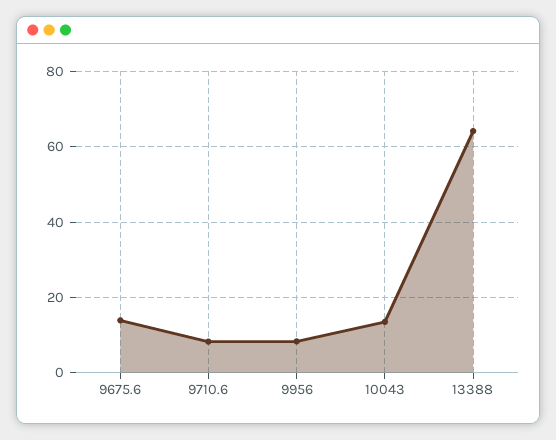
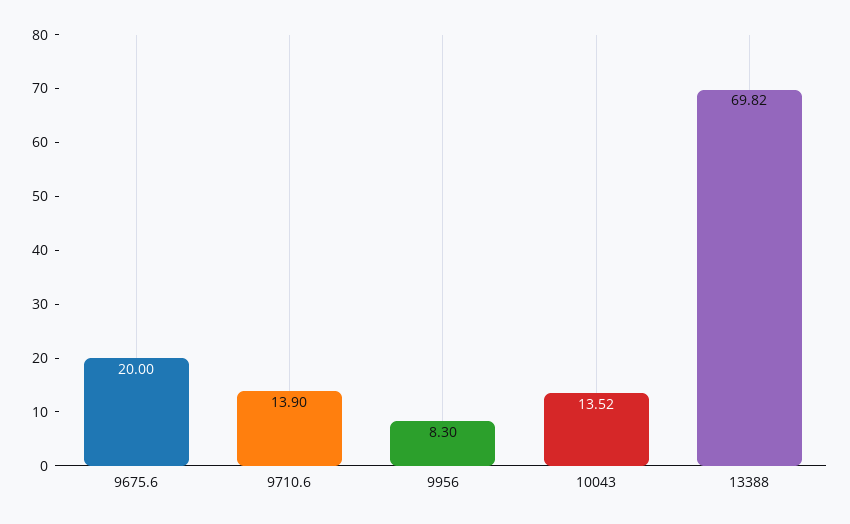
9675.6: 14 -> 20
9710.6: 8 -> 13.9
13388: 64 -> 69.82

